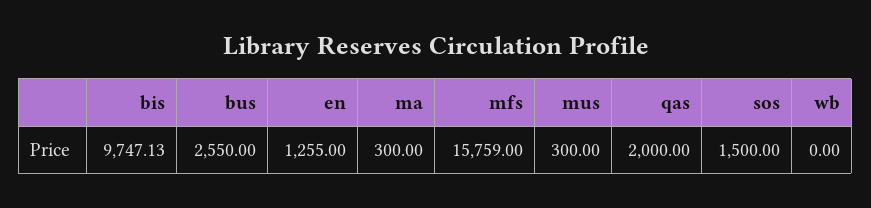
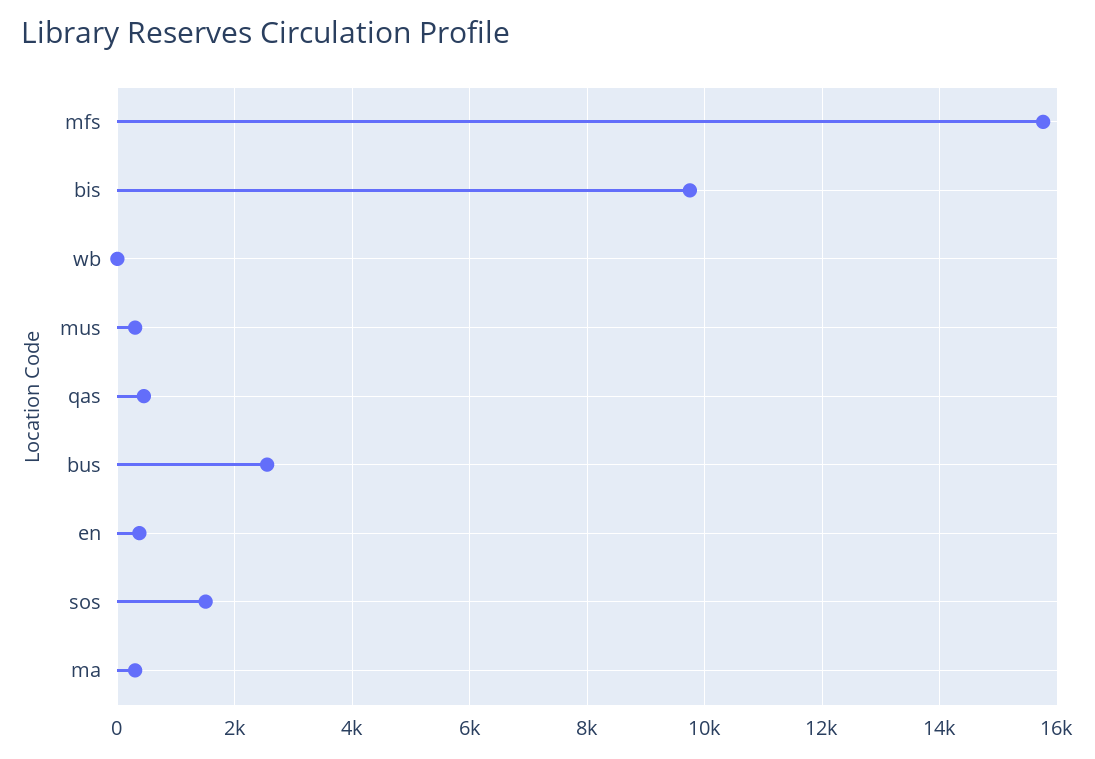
en: 1255 -> 400
qas: 2000 -> 400

